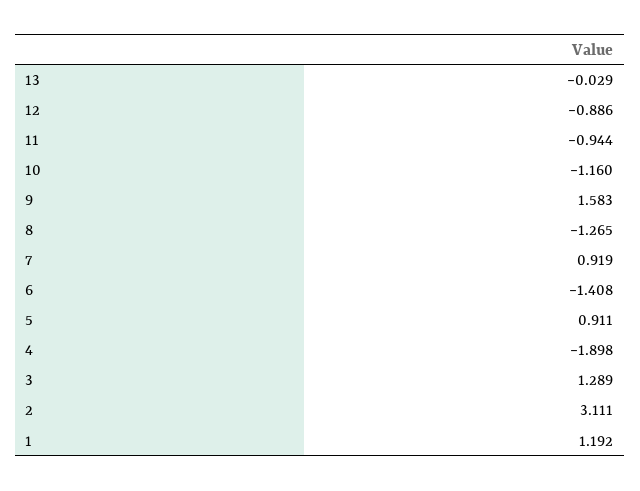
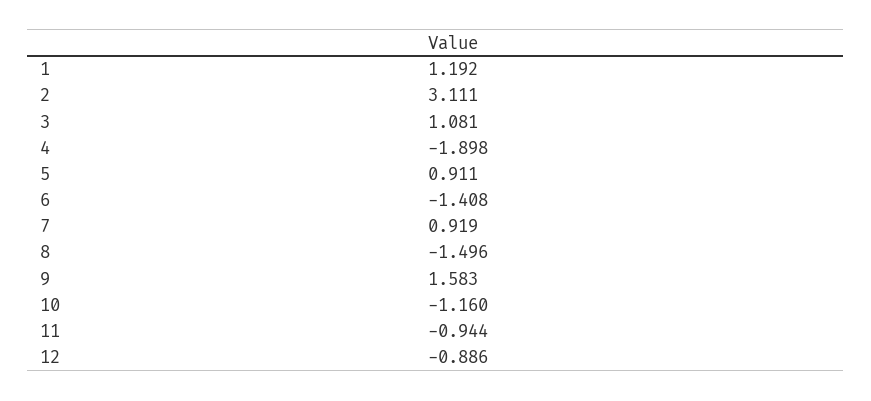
13: -0.029 -> none
8: -1.265 -> -1.496
3: 1.289 -> 1.081

